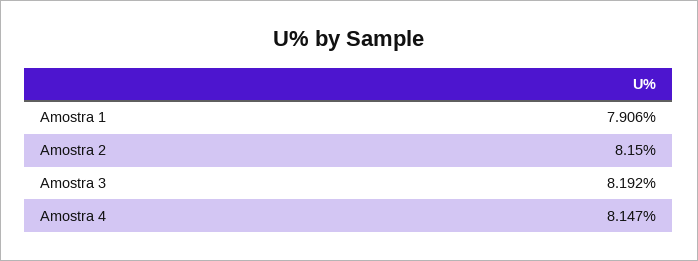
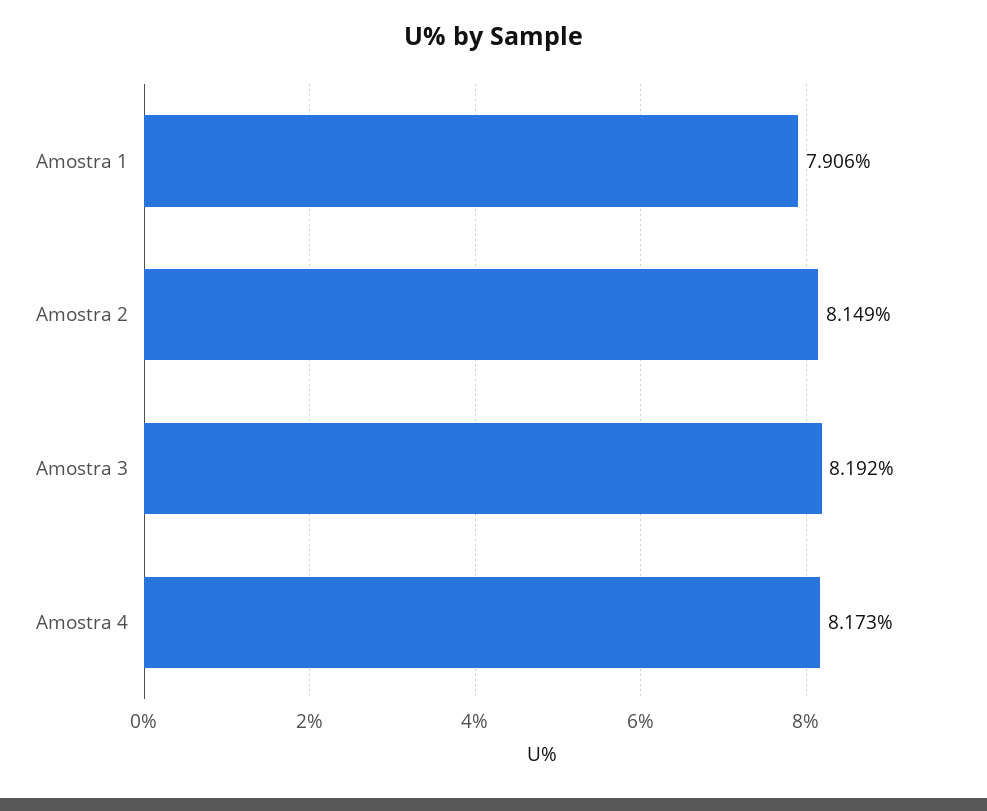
Amostra 2: 8.15 -> 8.149
Amostra 4: 8.147 -> 8.173

